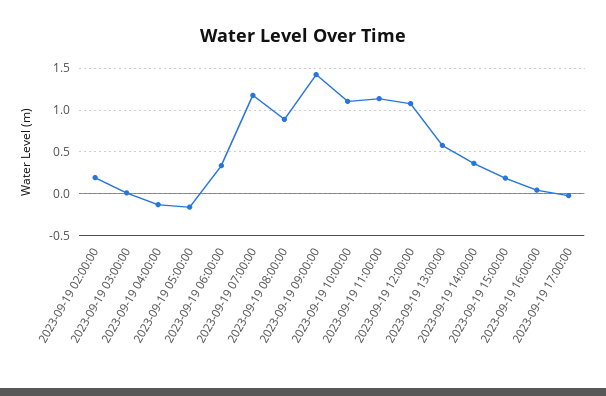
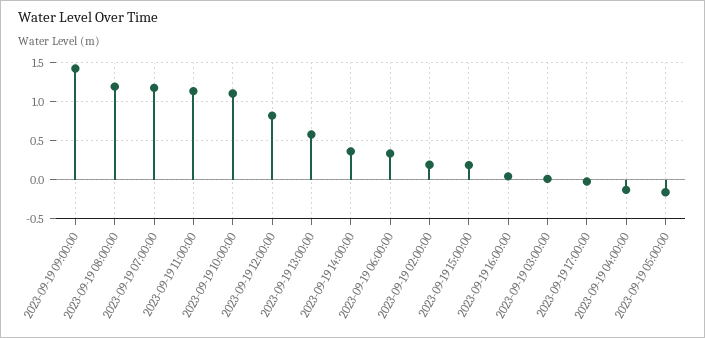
2023-09-19 08:00:00: 0.9 -> 1.2
2023-09-19 12:00:00: 1.1 -> 0.8

